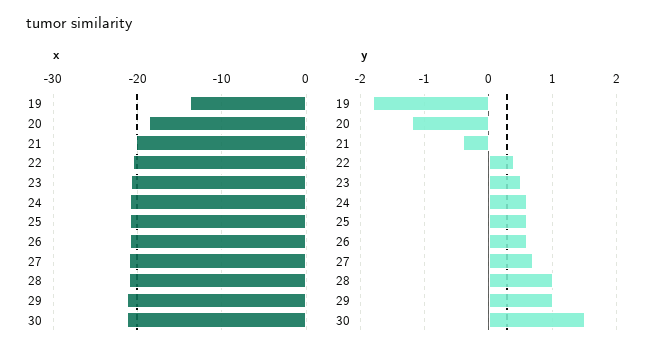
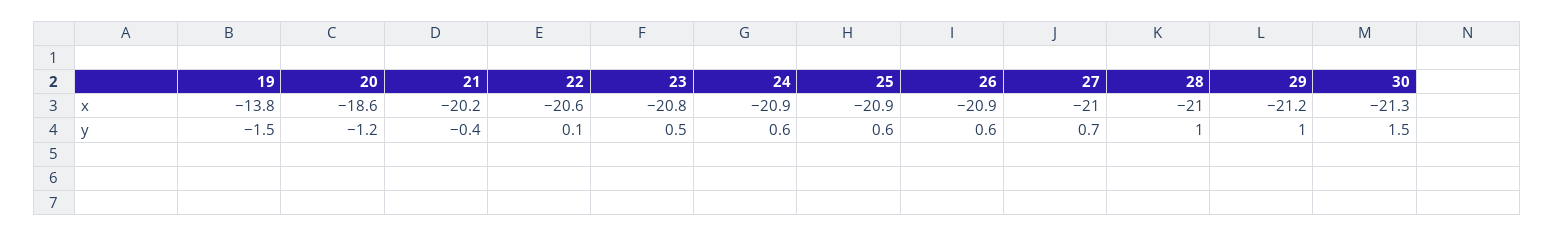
y, 19: -1.8 -> -1.5
y, 22: 0.4 -> 0.1

